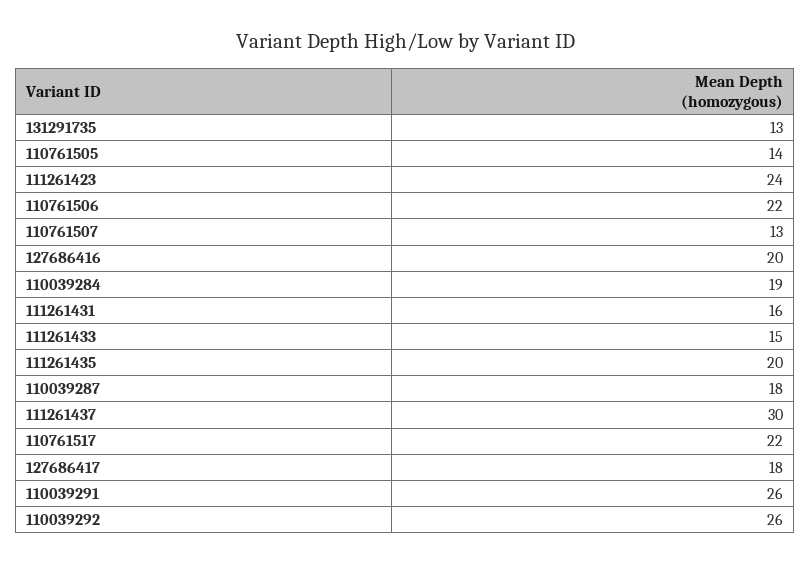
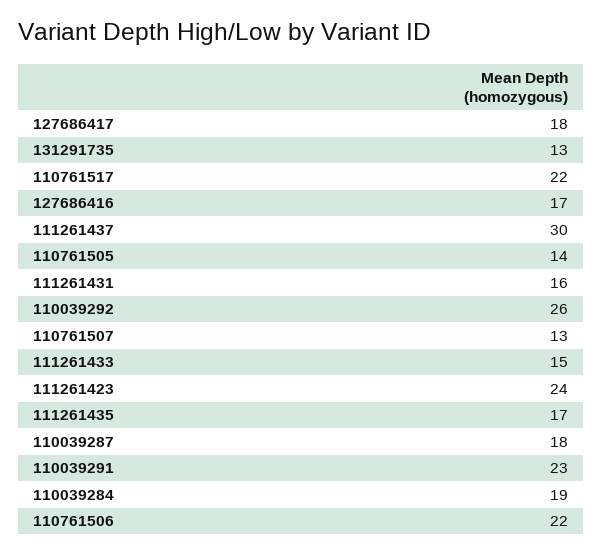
127686416: 20 -> 17
111261435: 20 -> 17
110039291: 26 -> 23

